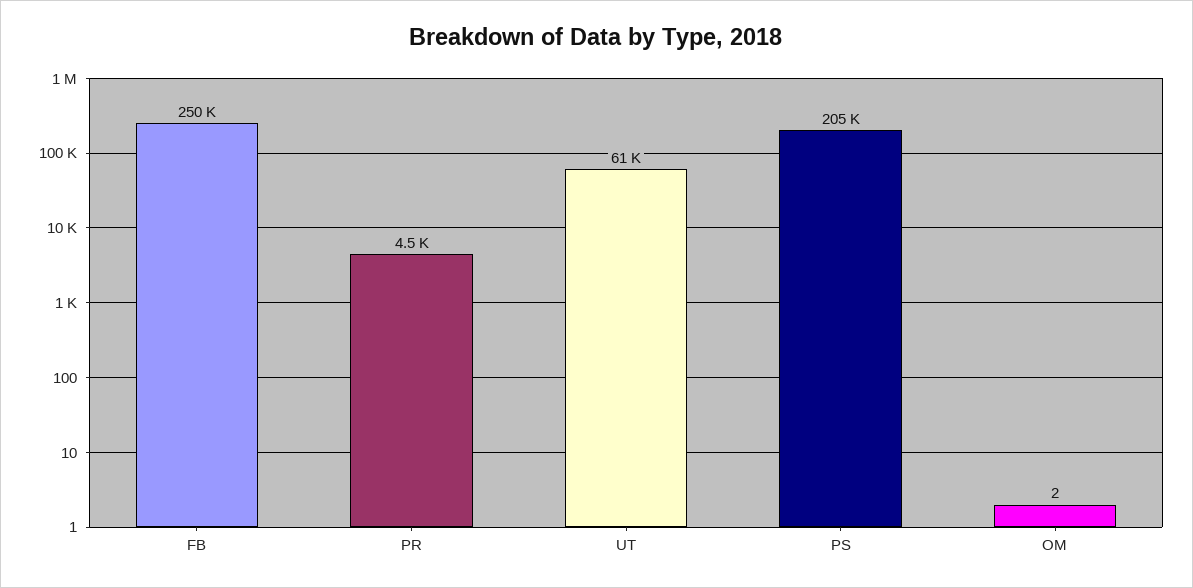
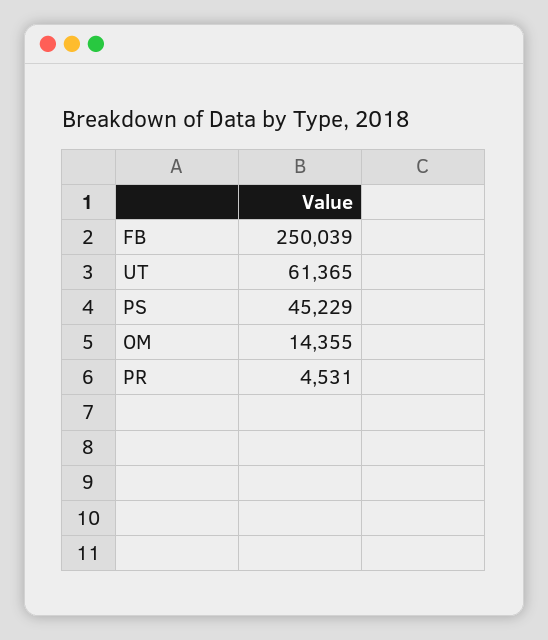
PS: 205000 -> 45229
OM: 2 -> 14355

